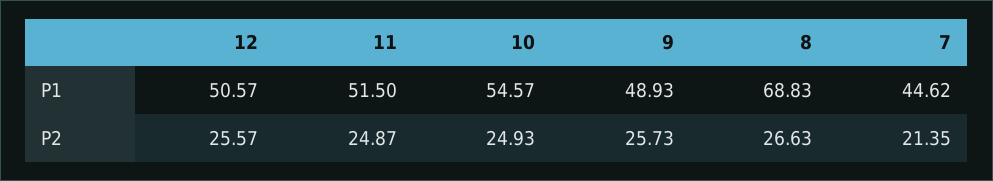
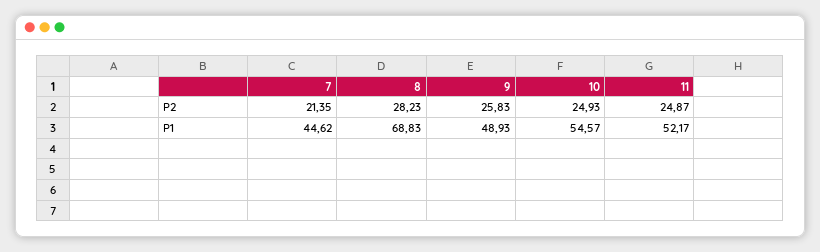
12, P1: 50.57 -> none
11, P1: 51.5 -> 52.17
12, P2: 25.57 -> none
9, P2: 25.73 -> 25.83
8, P2: 26.63 -> 28.23

